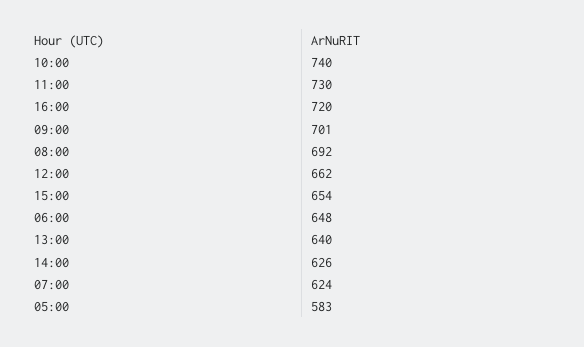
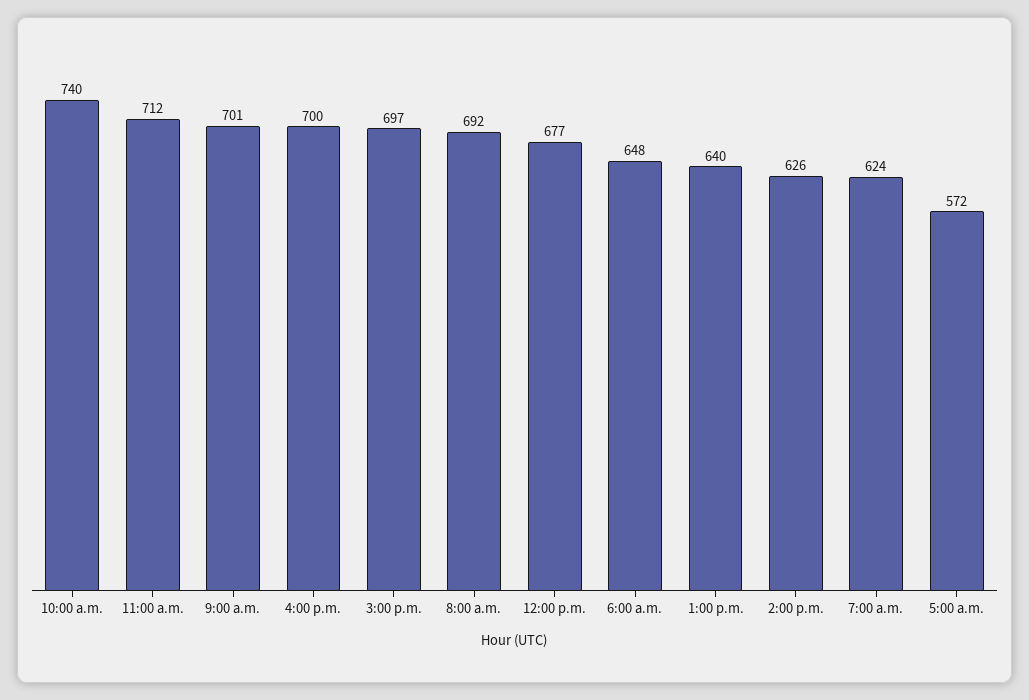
11:00: 730 -> 712
16:00: 720 -> 700
12:00: 662 -> 677
15:00: 654 -> 697
05:00: 583 -> 572

